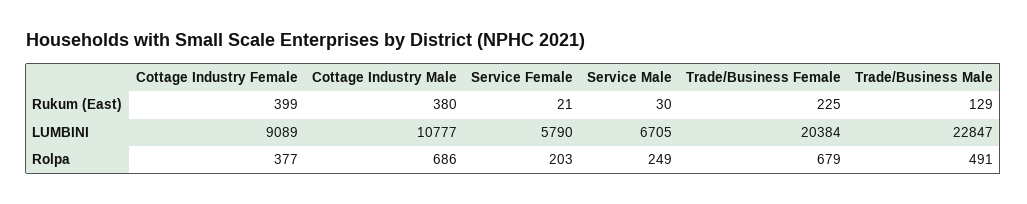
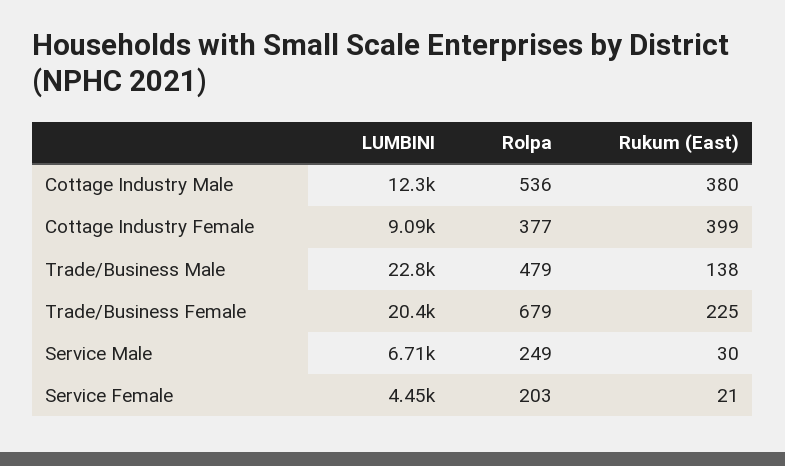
Trade/Business Male, Rukum (East): 129 -> 138
Cottage Industry Male, LUMBINI: 10777 -> 12300
Service Female, LUMBINI: 5790 -> 4450
Cottage Industry Male, Rolpa: 686 -> 536
Trade/Business Male, Rolpa: 491 -> 479

